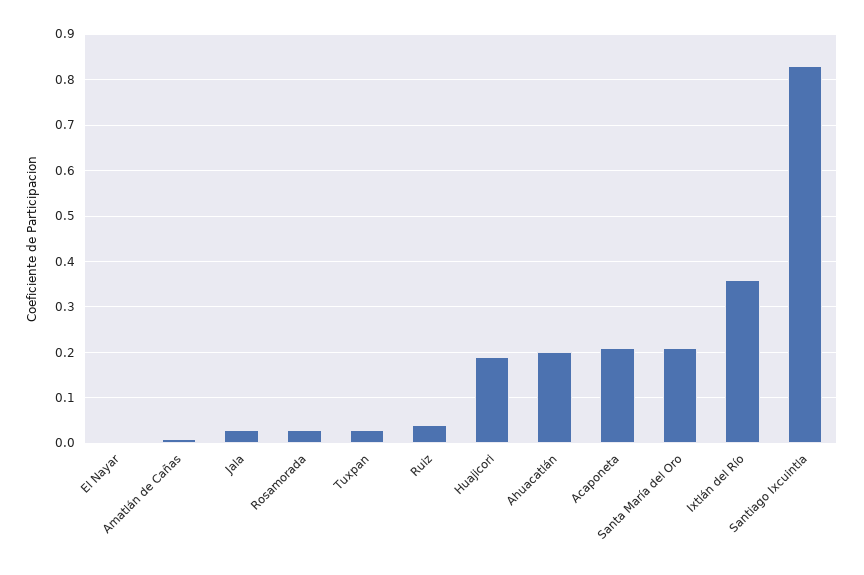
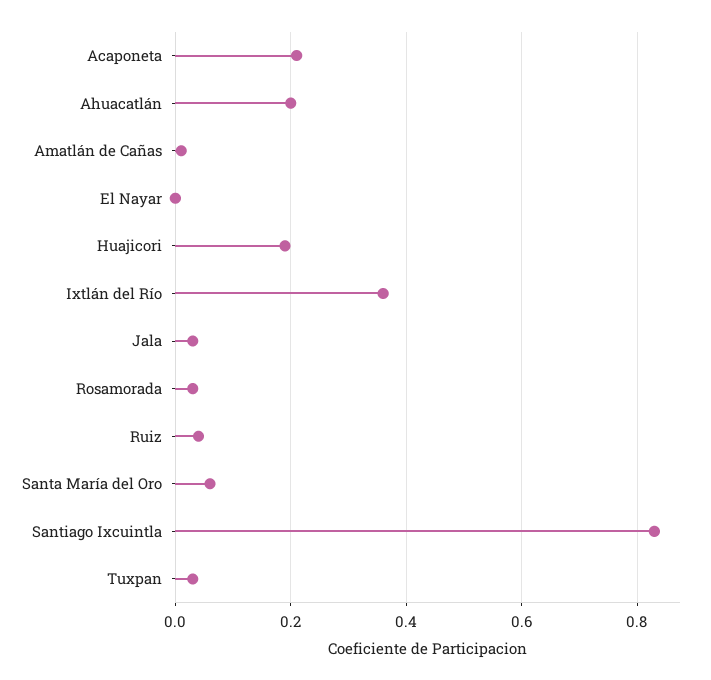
Santa María del Oro: 0.2 -> 0.05

